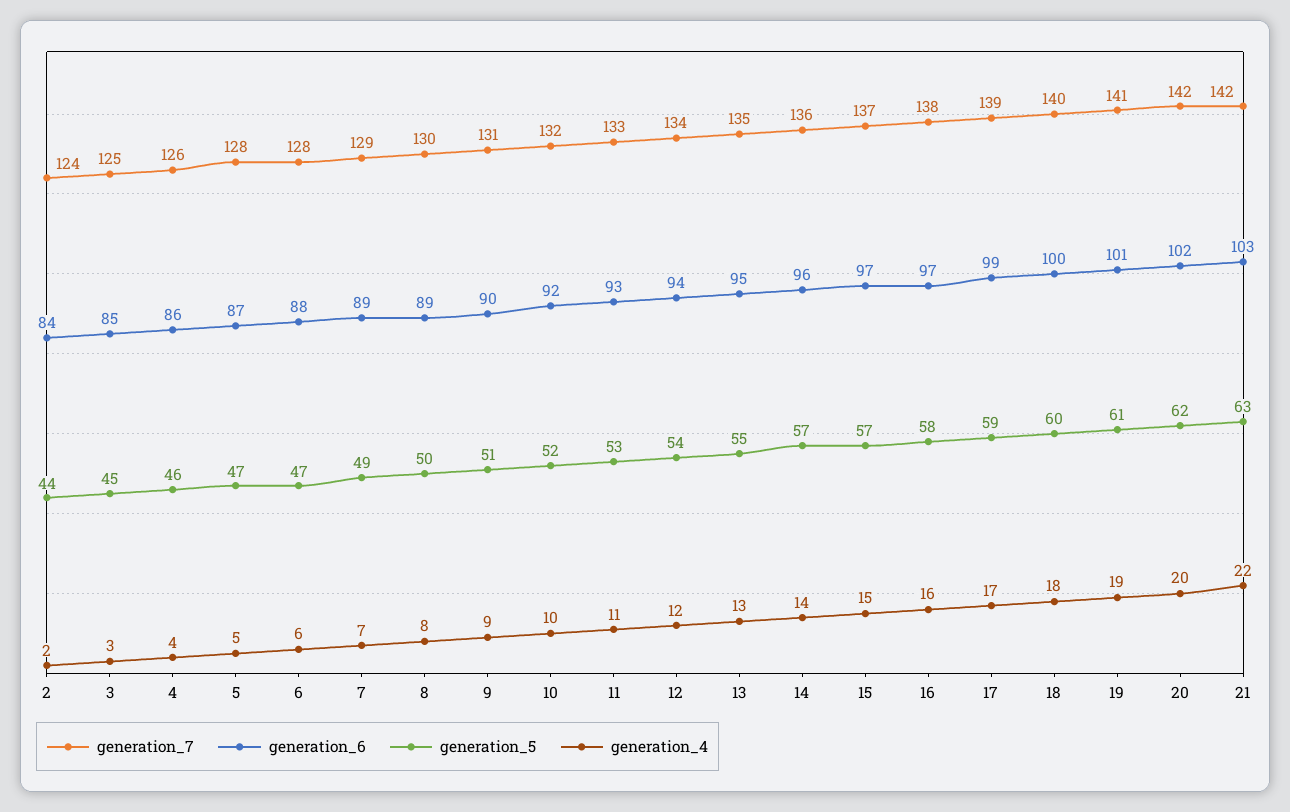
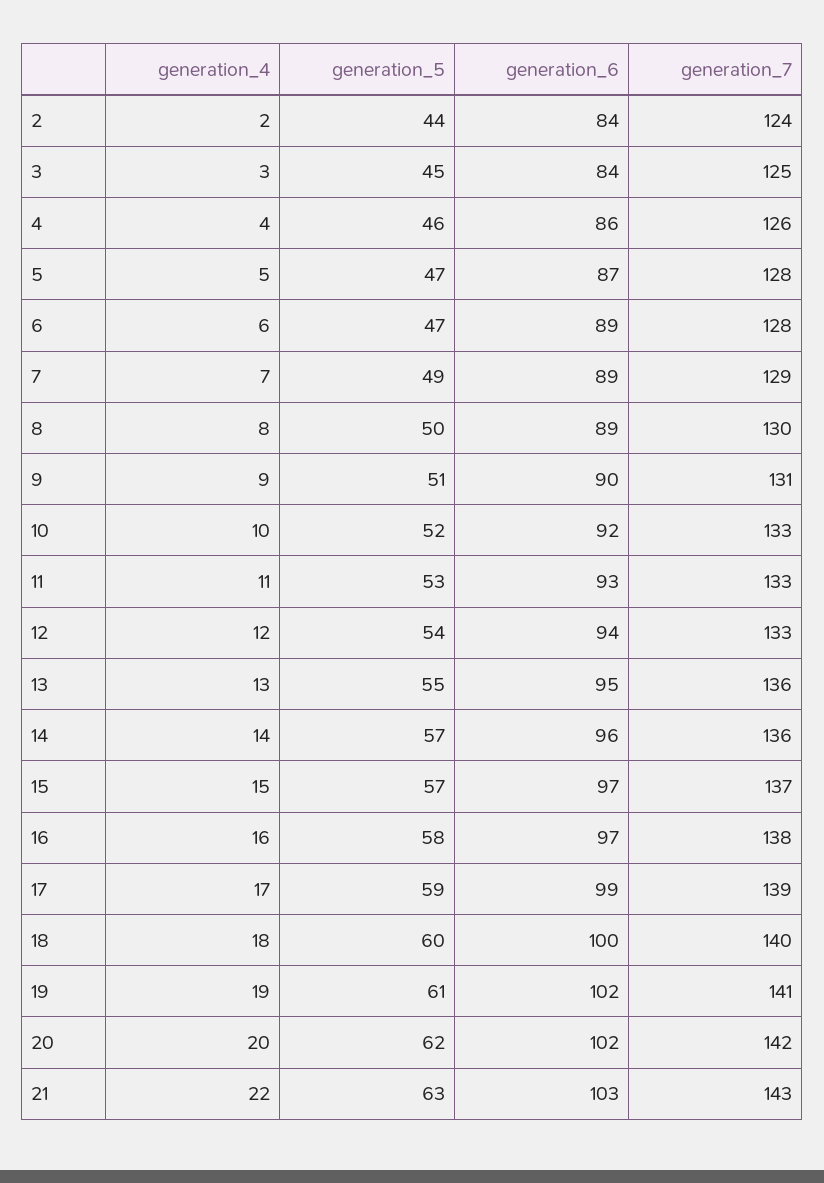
generation_6, 3: 85 -> 84
generation_6, 6: 88 -> 89
generation_7, 10: 132 -> 133
generation_7, 12: 134 -> 133
generation_7, 13: 135 -> 136
generation_6, 19: 101 -> 102
generation_7, 21: 142 -> 143

